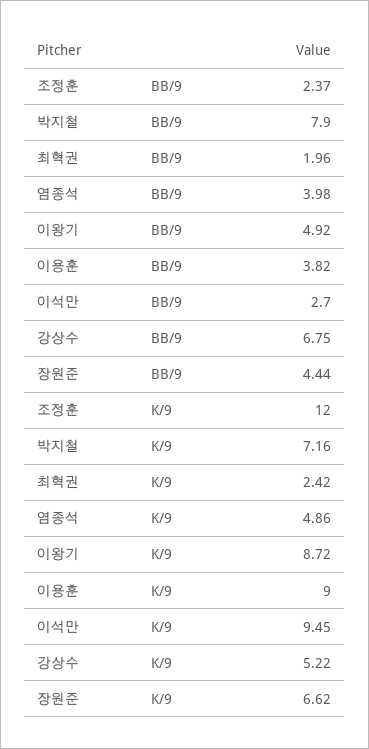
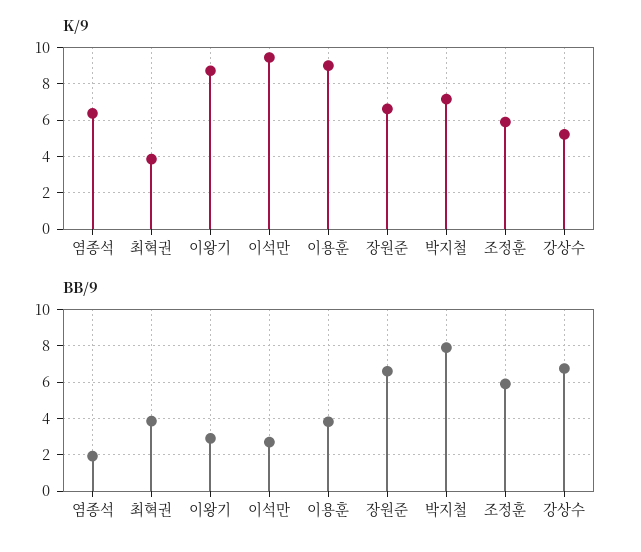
BB/9, 조정훈: 2.37 -> 6
BB/9, 최혁권: 1.96 -> 4
BB/9, 염종석: 3.98 -> 2
BB/9, 이왕기: 4.92 -> 3
BB/9, 장원준: 4.44 -> 6.5
K/9, 조정훈: 12 -> 6
K/9, 최혁권: 2.42 -> 4
K/9, 염종석: 4.86 -> 6.5

